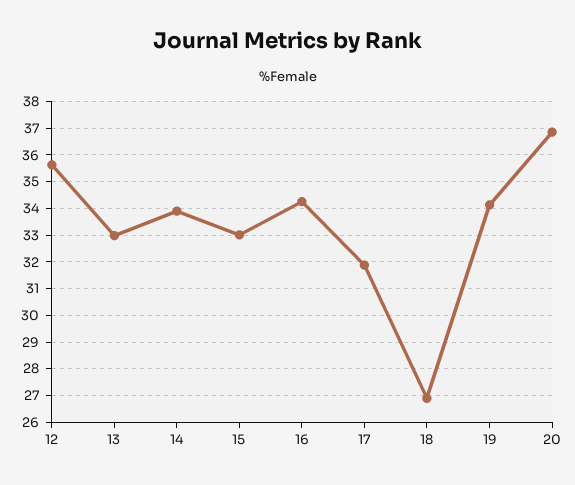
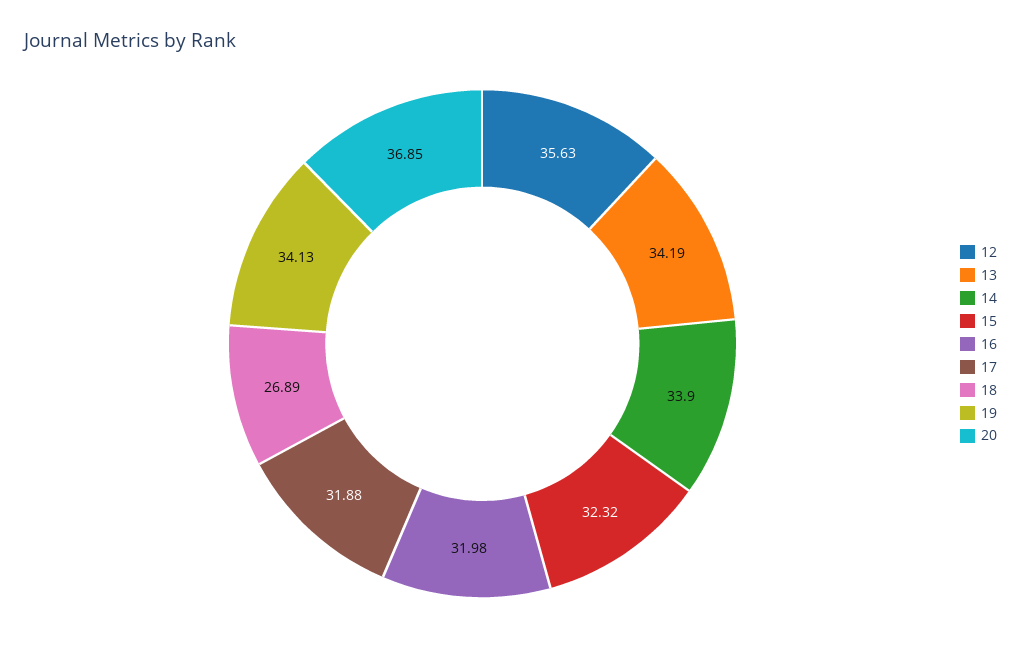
13: 33 -> 34.19
15: 33 -> 32.32
16: 34.25 -> 31.98

